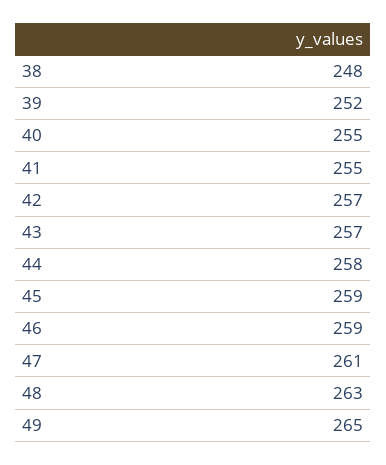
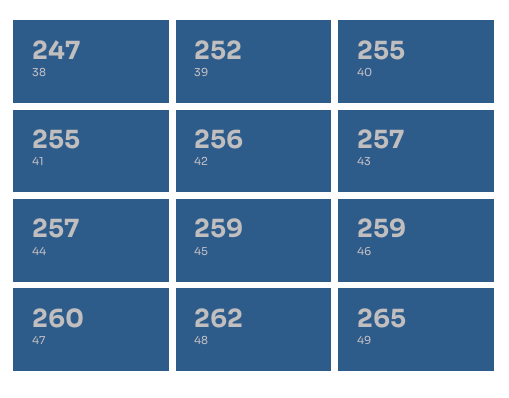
38: 248 -> 247
42: 257 -> 256
44: 258 -> 257
47: 261 -> 260
48: 263 -> 262

